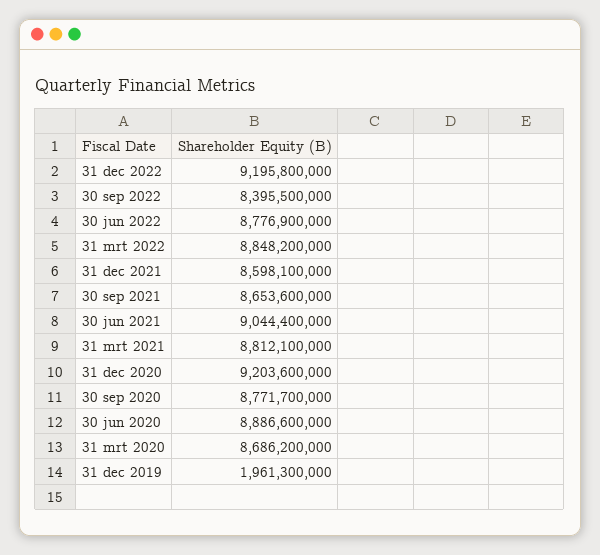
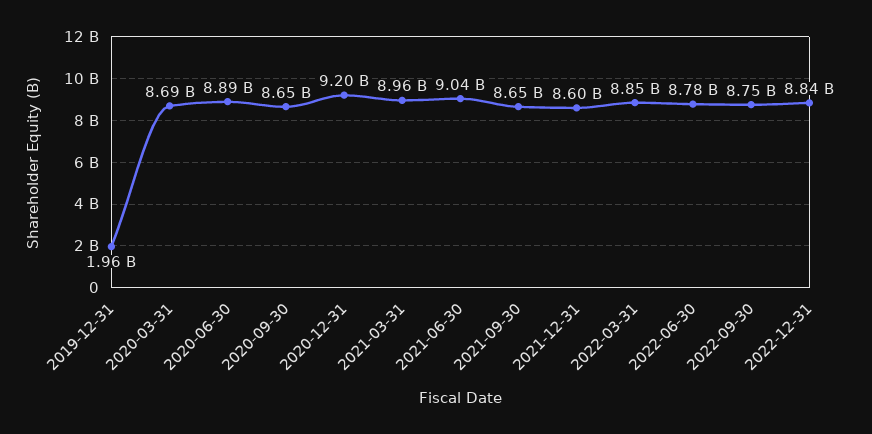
31 dec 2022: 9195800000 -> 8840000000
30 sep 2022: 8395500000 -> 8750000000
31 mrt 2021: 8812100000 -> 8960000000
30 sep 2020: 8771700000 -> 8650000000

